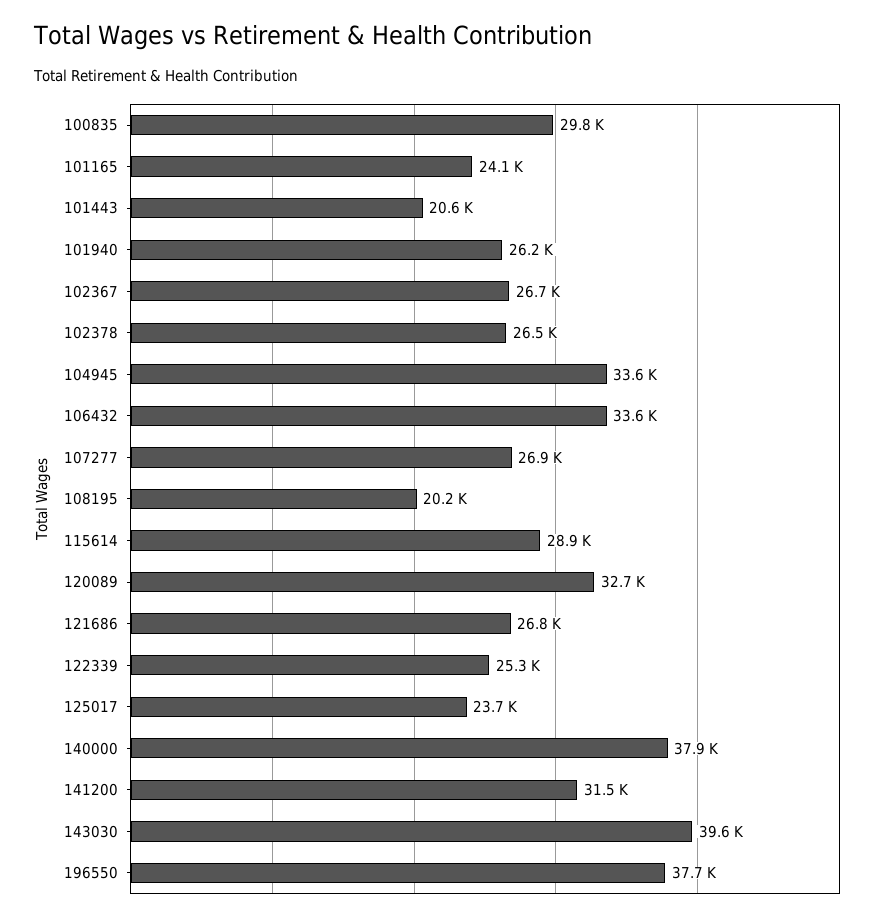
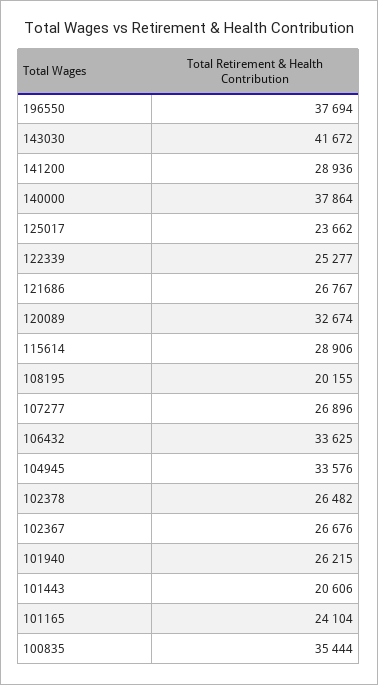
100835: 29800 -> 35444
141200: 31500 -> 28936
143030: 39600 -> 41672

